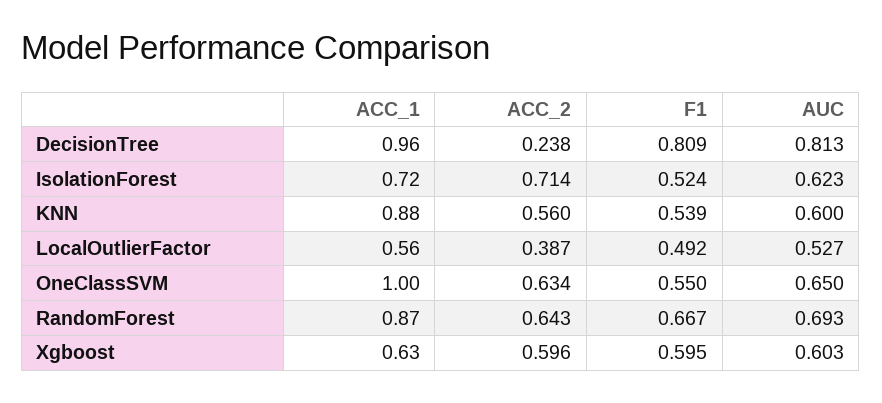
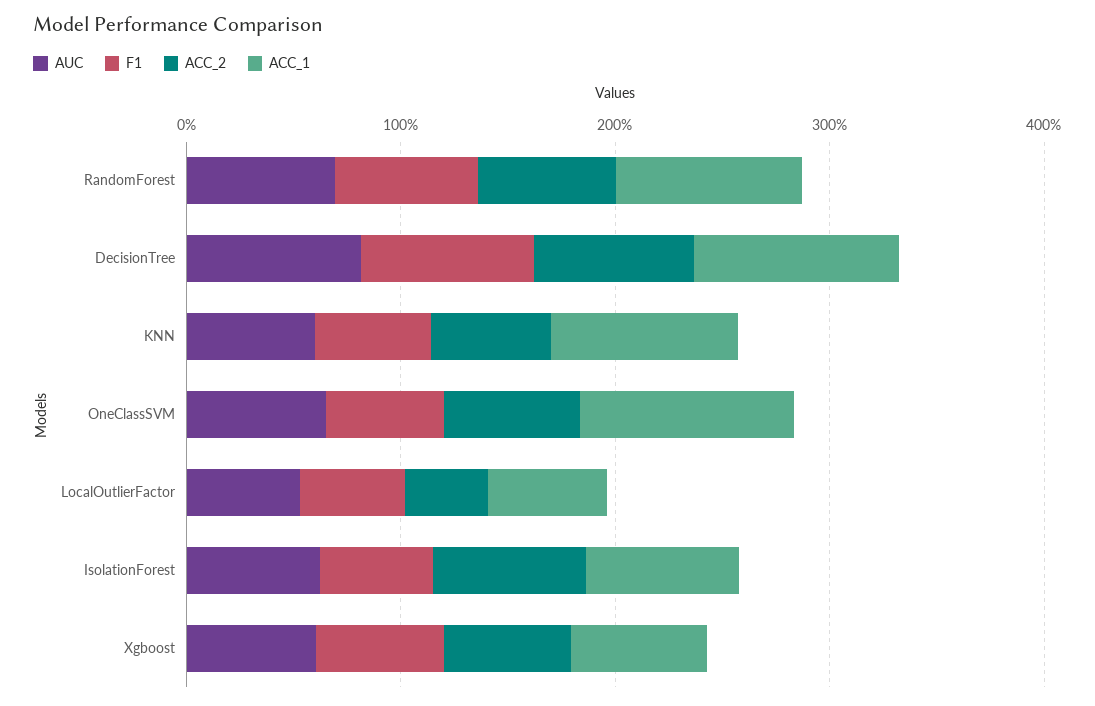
ACC_2, DecisionTree: 0.238 -> 0.8

